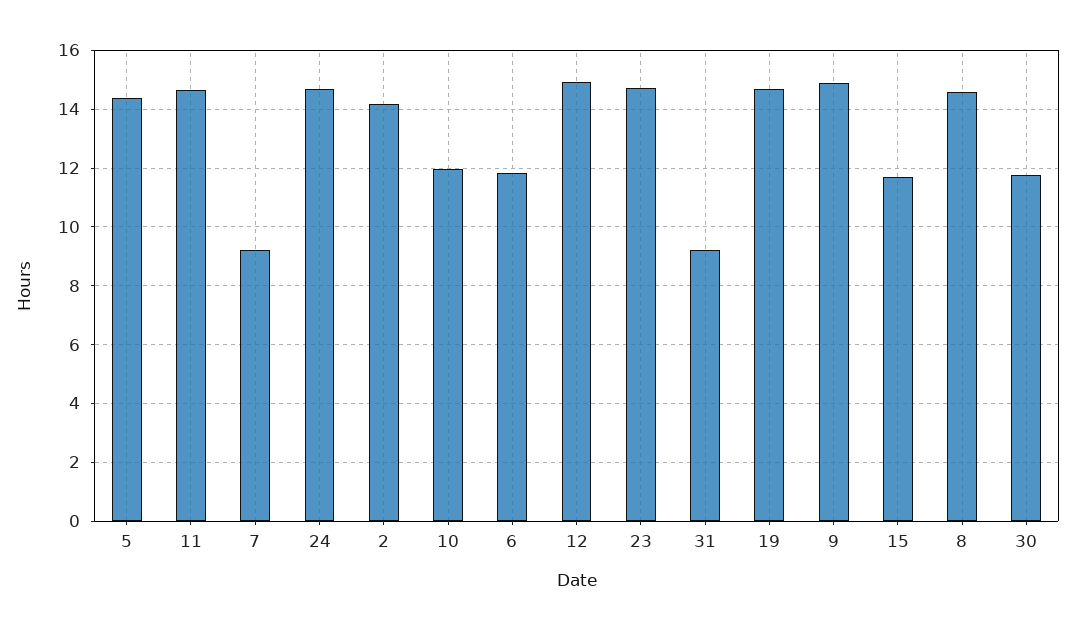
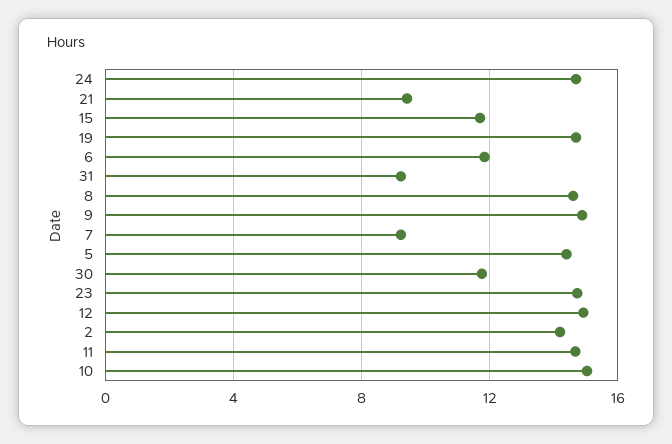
10: 12 -> 15
21: none -> 9.5

